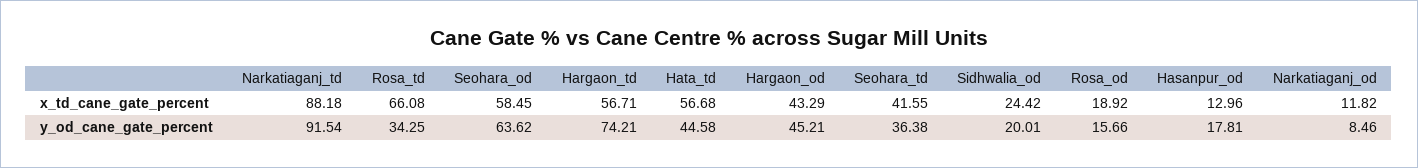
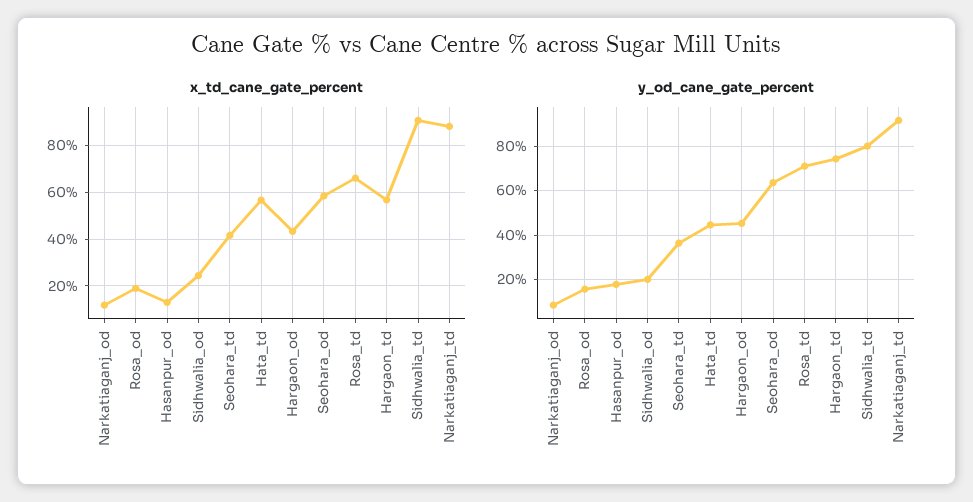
y_od_cane_gate_percent, Rosa_td: 34.25 -> 70
x_td_cane_gate_percent, Sidhwalia_td: none -> 90
y_od_cane_gate_percent, Sidhwalia_td: none -> 80

